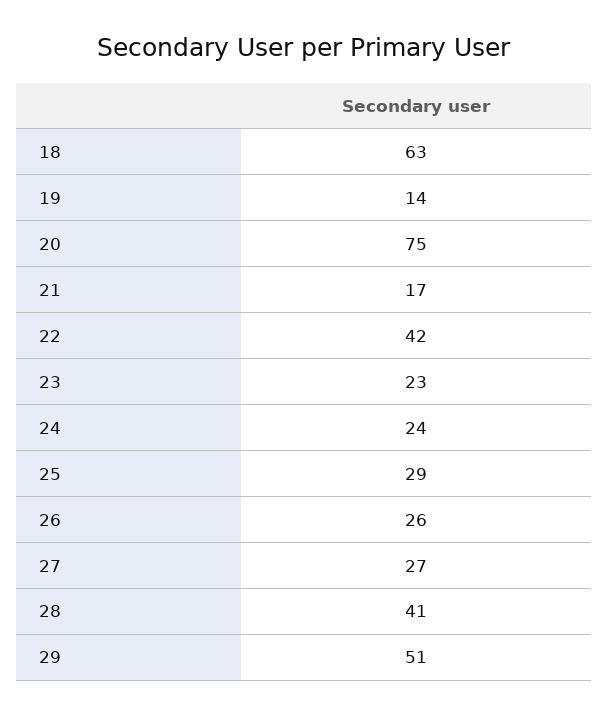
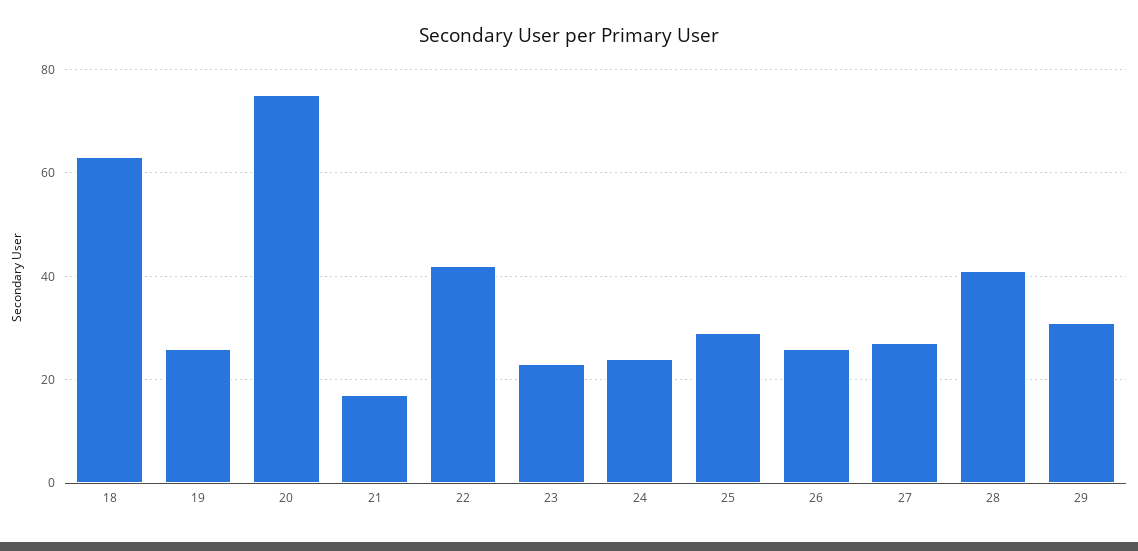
19: 14 -> 25
29: 51 -> 30

